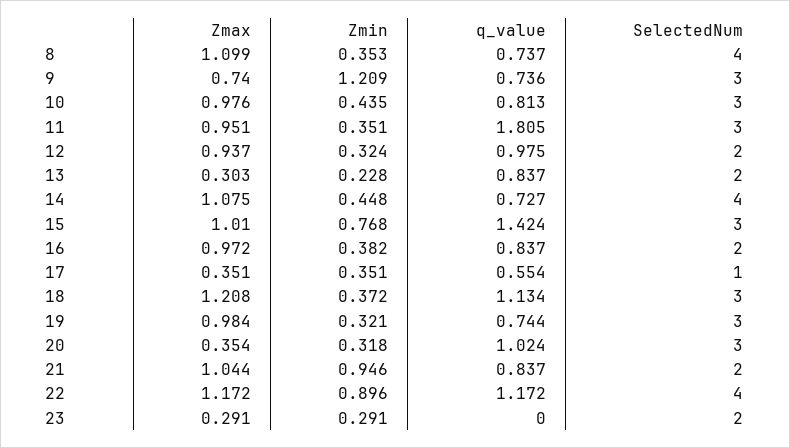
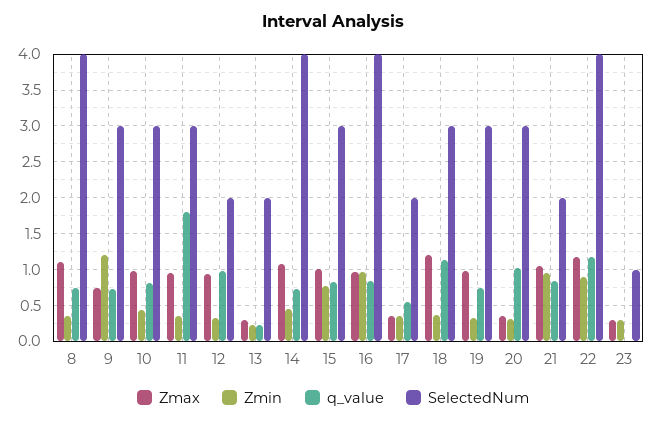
q_value, 13: 0.837 -> 0.2
q_value, 15: 1.424 -> 0.8
Zmin, 16: 0.382 -> 1
SelectedNum, 16: 2 -> 4
SelectedNum, 17: 1 -> 2
SelectedNum, 23: 2 -> 1

